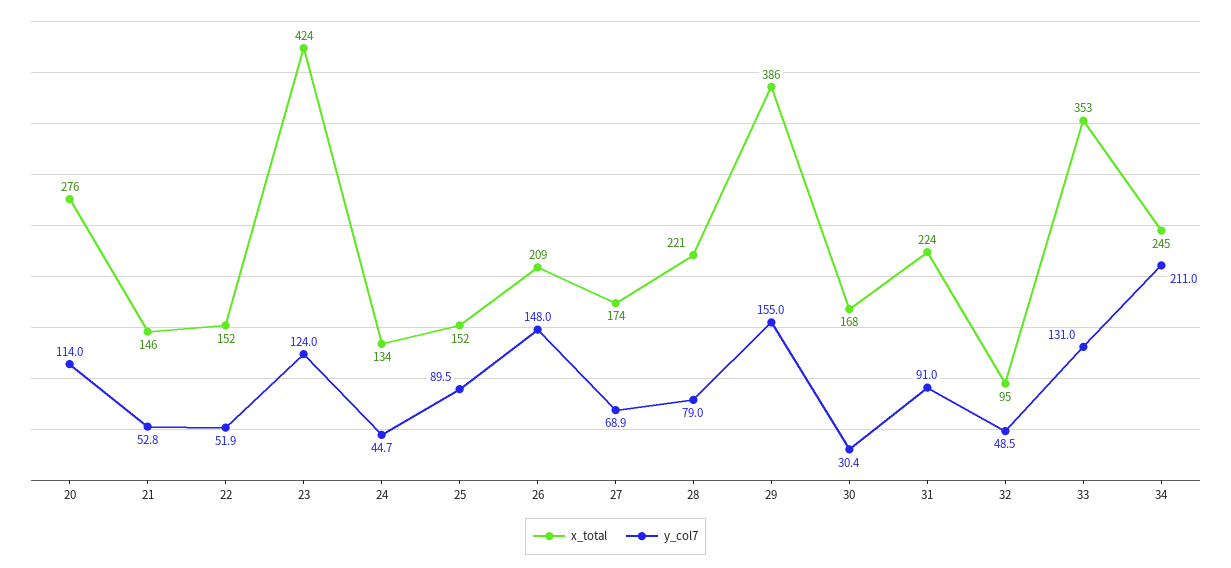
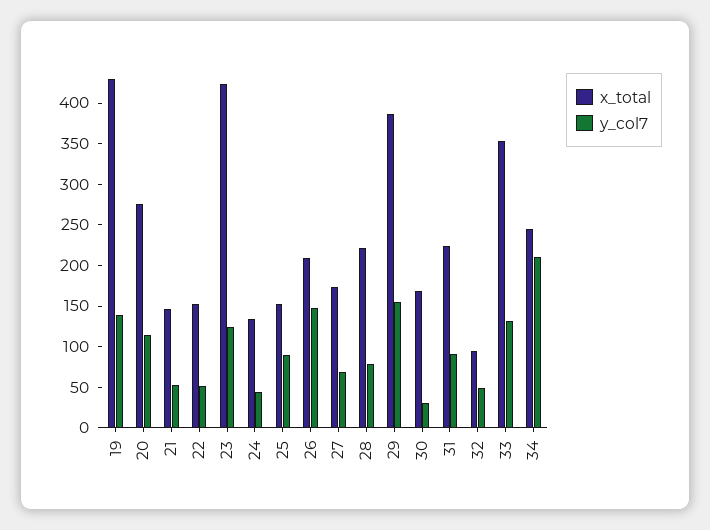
x_total, 19: none -> 430
y_col7, 19: none -> 140

